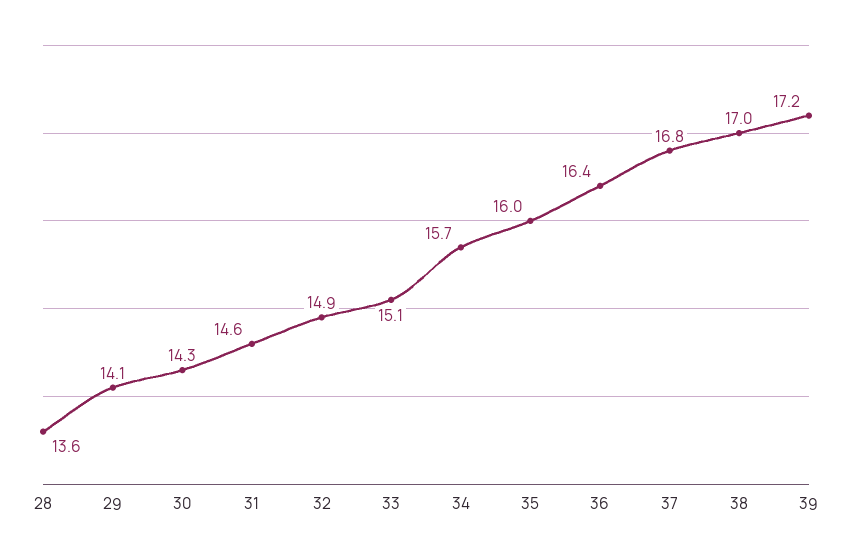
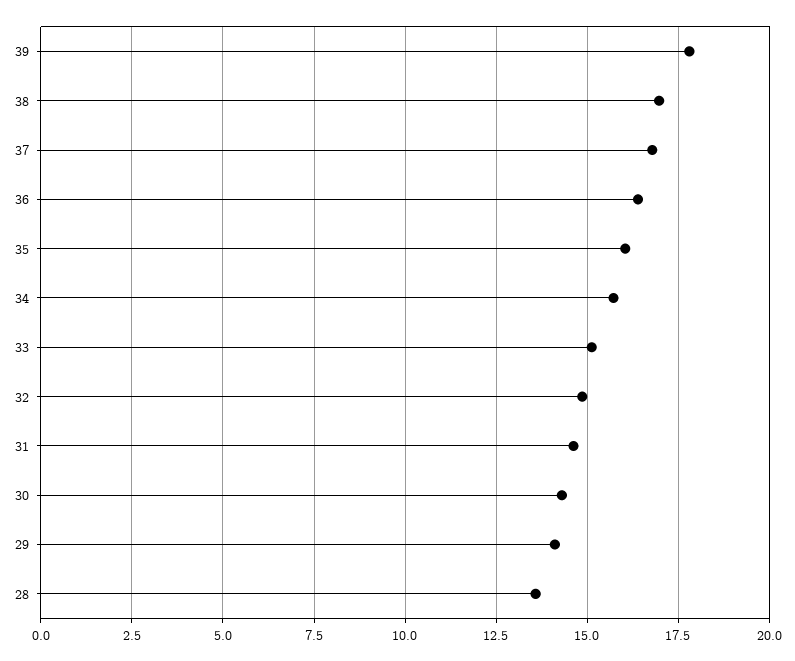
39: 17.2 -> 17.75

